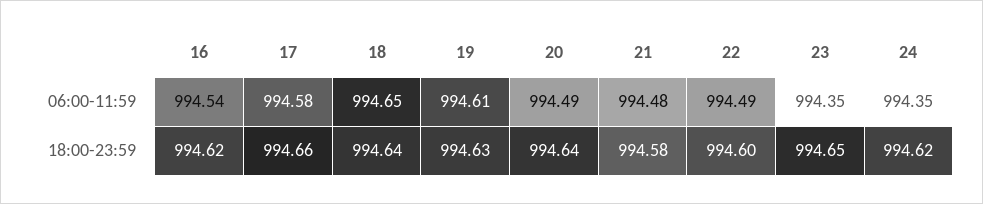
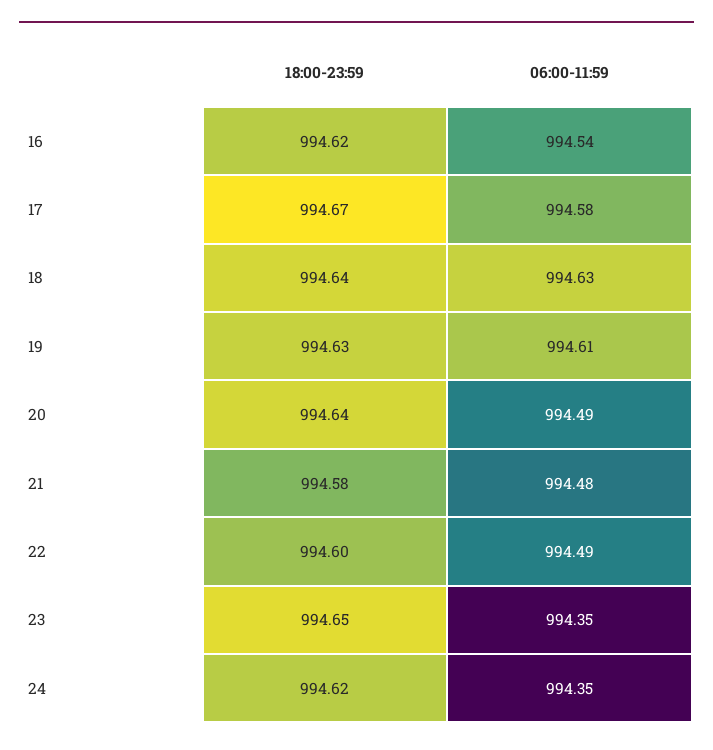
18, 06:00-11:59: 994.65 -> 994.63
17, 18:00-23:59: 994.66 -> 994.67

